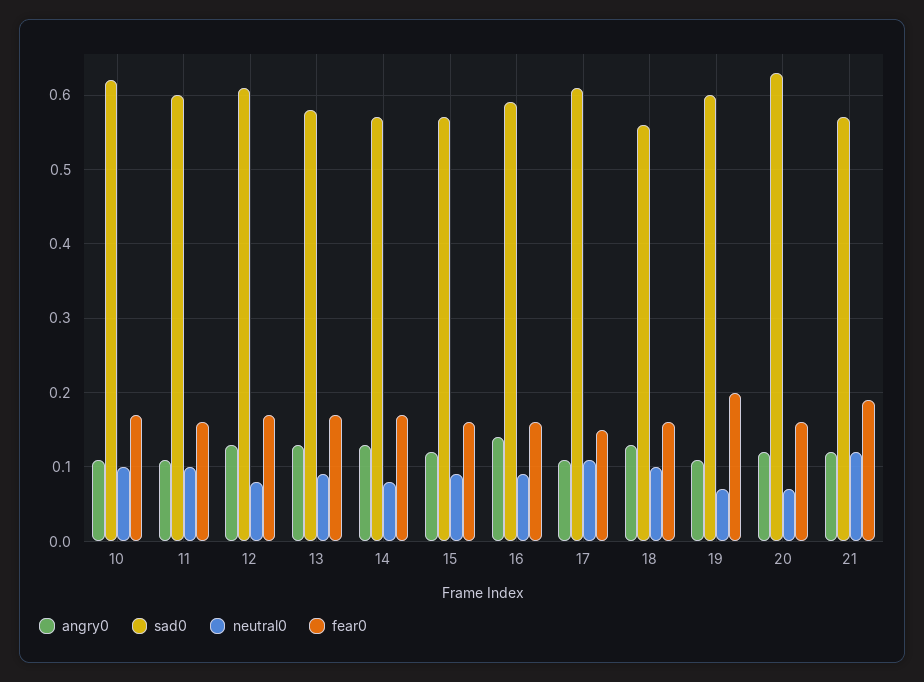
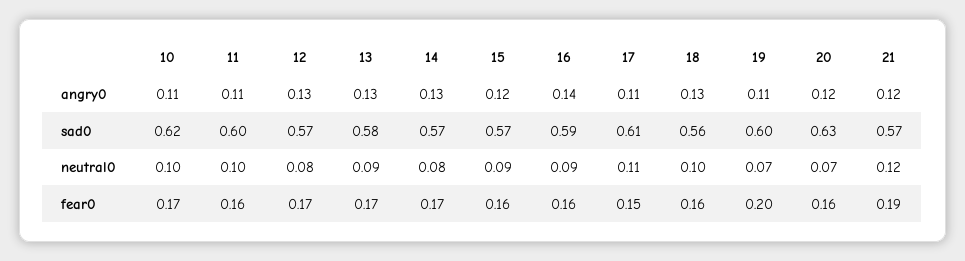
sad0, 12: 0.61 -> 0.57

